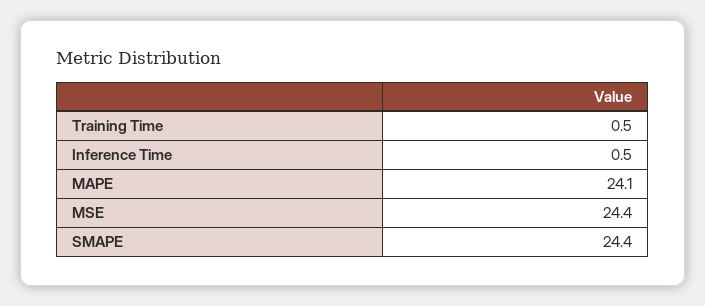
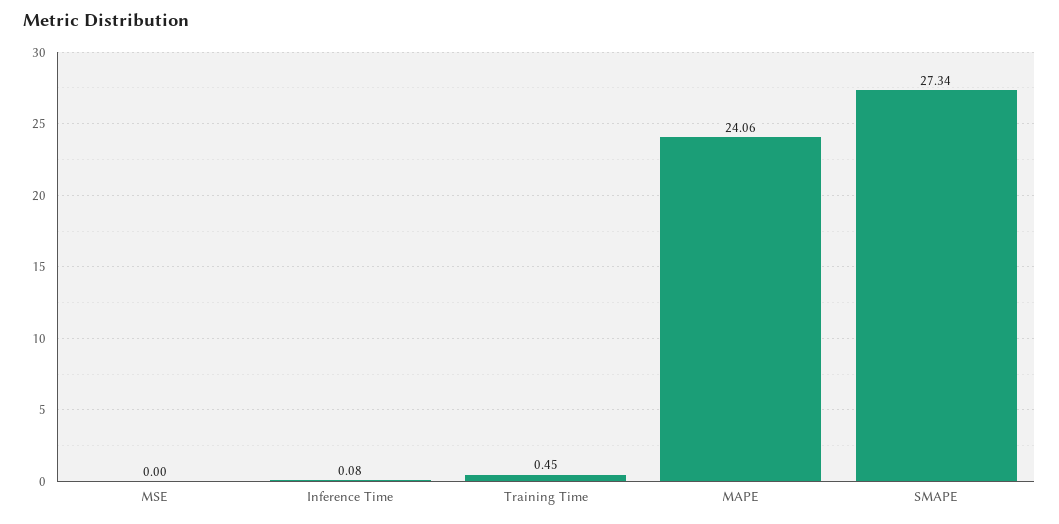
Inference Time: 0.5 -> 0.08
MSE: 24.4 -> 0
SMAPE: 24.4 -> 27.34

